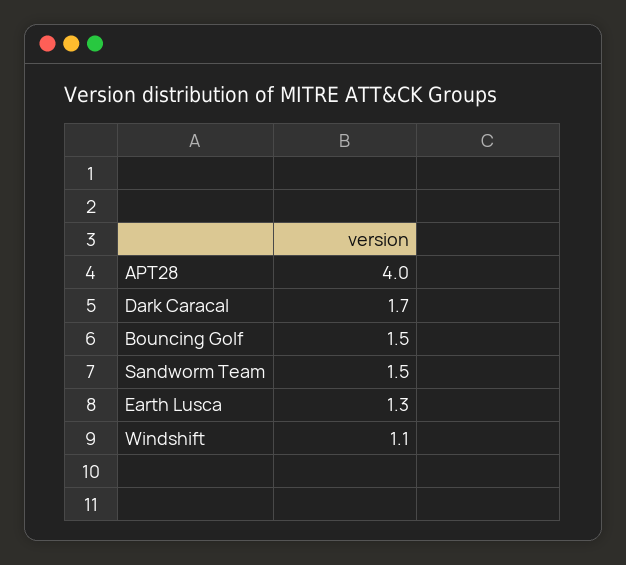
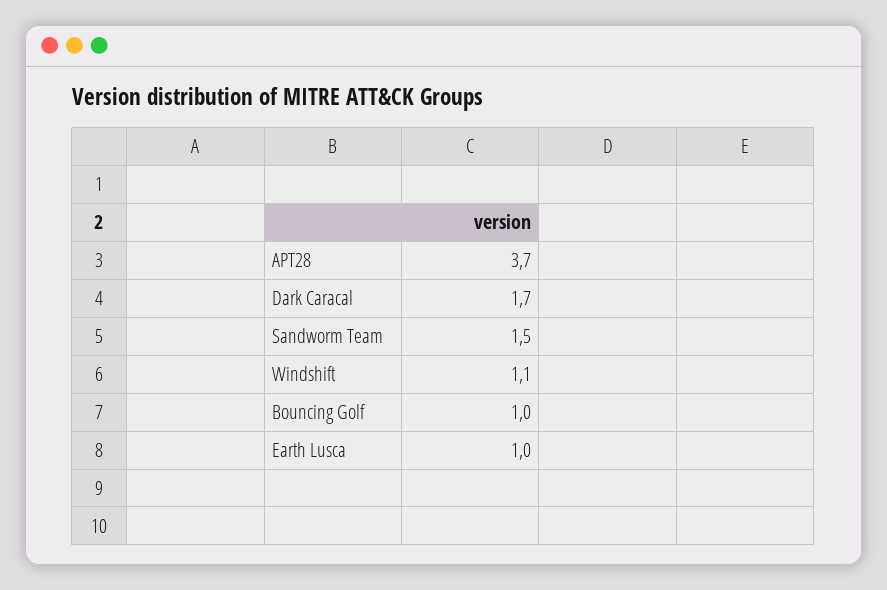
APT28: 4 -> 3.7
Bouncing Golf: 1.5 -> 1
Earth Lusca: 1.3 -> 1

